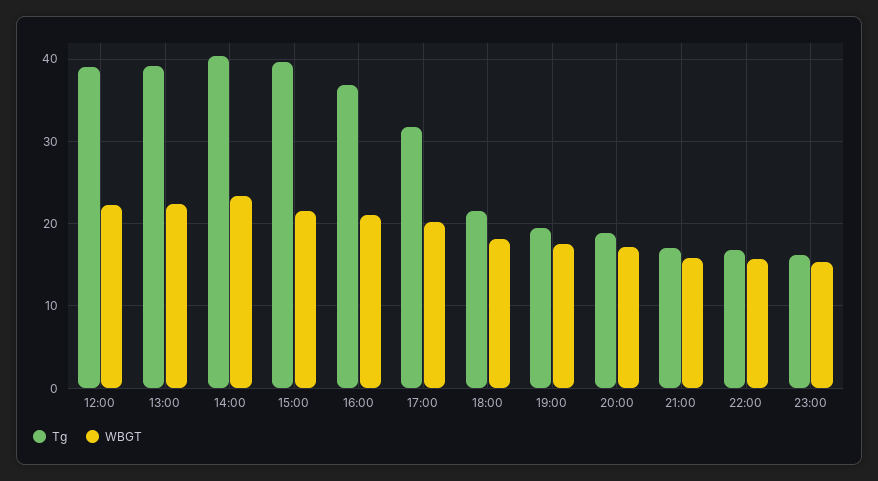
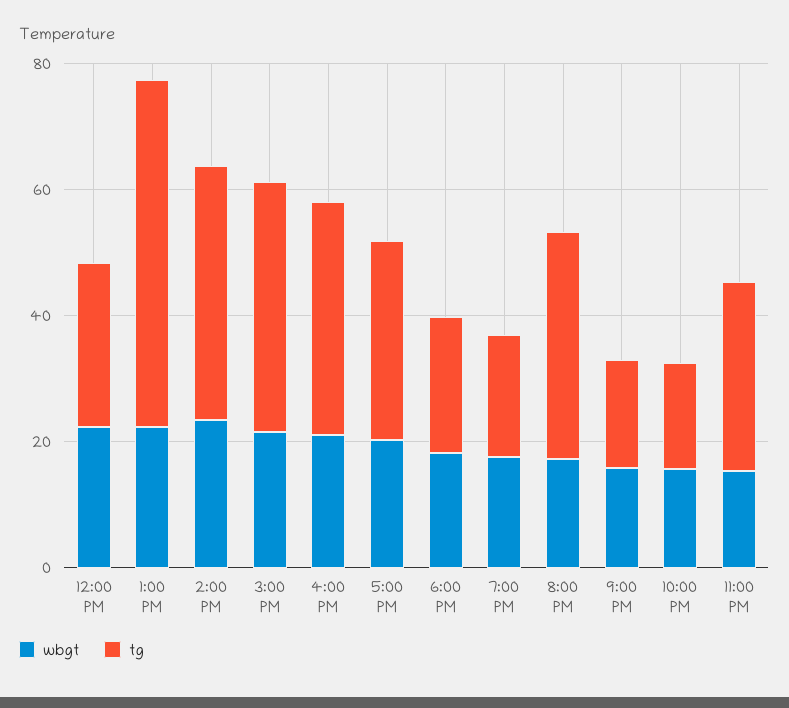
Tg, 12:00: 39 -> 25
Tg, 13:00: 39 -> 55
Tg, 20:00: 19 -> 35
Tg, 23:00: 16 -> 30

